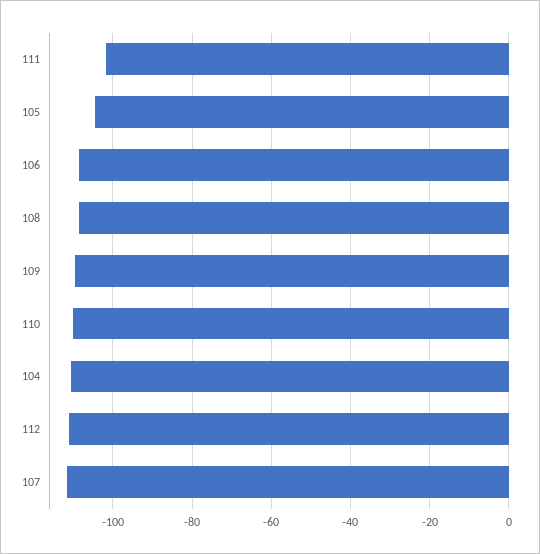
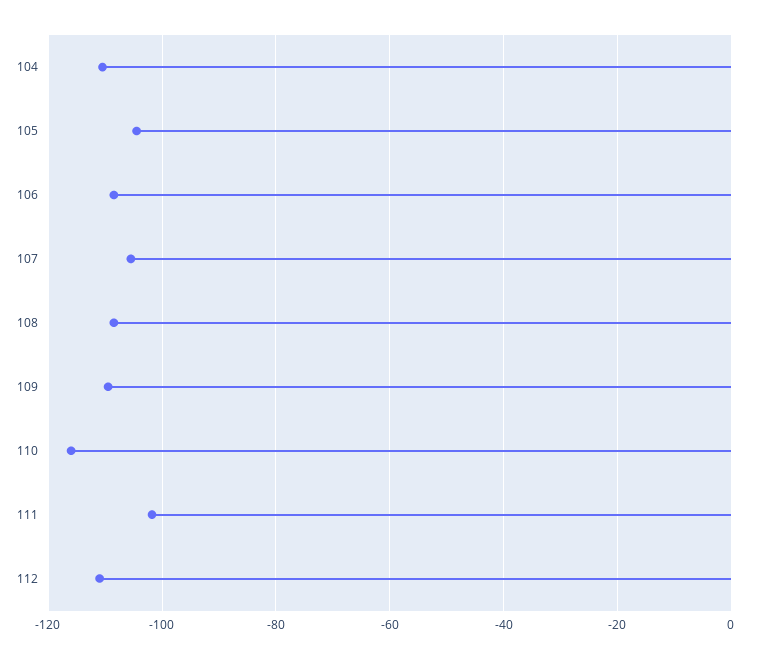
110: -110 -> -116
107: -112 -> -106

